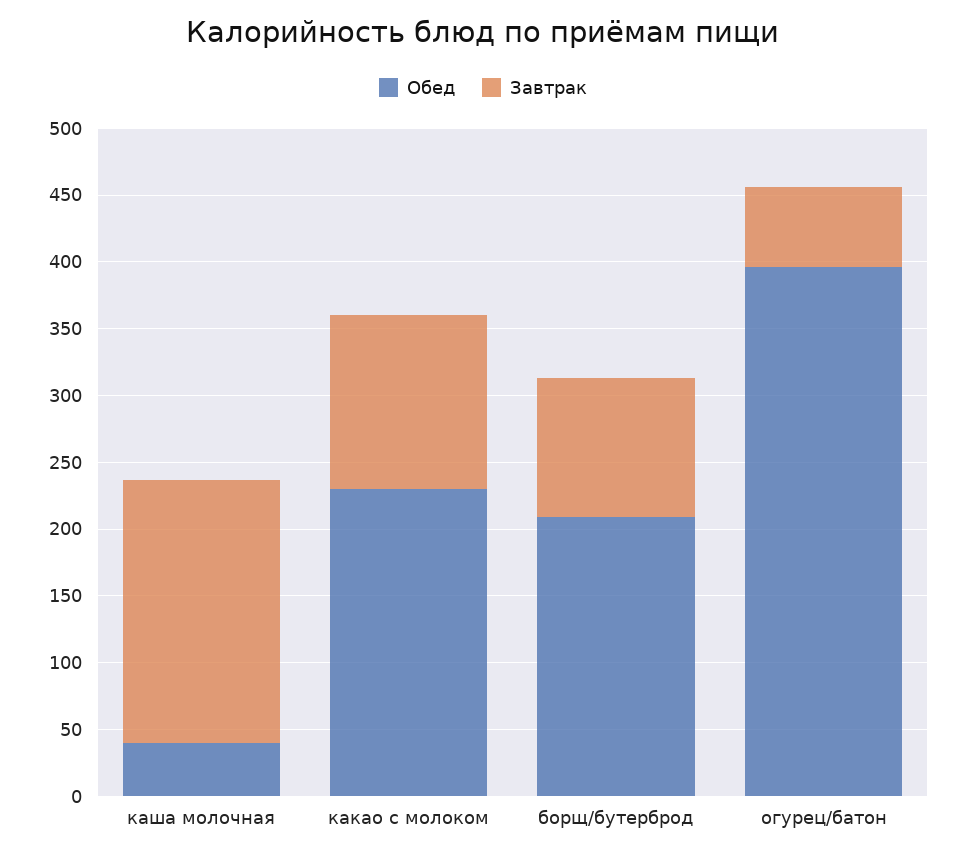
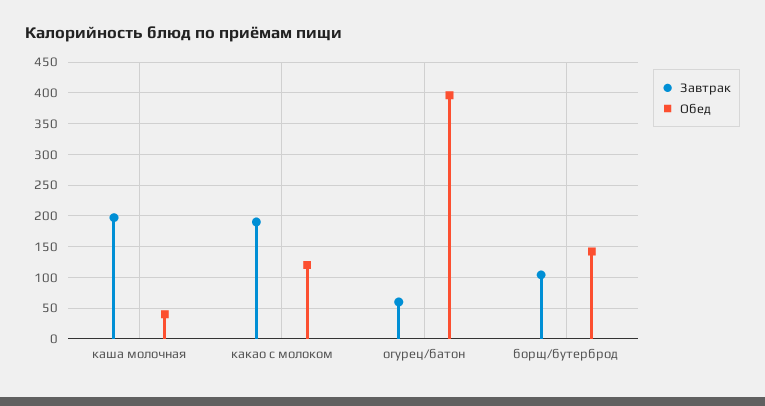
Обед, какао с молоком: 230 -> 120
Завтрак, какао с молоком: 130 -> 190
Обед, борщ/бутерброд: 210 -> 140

